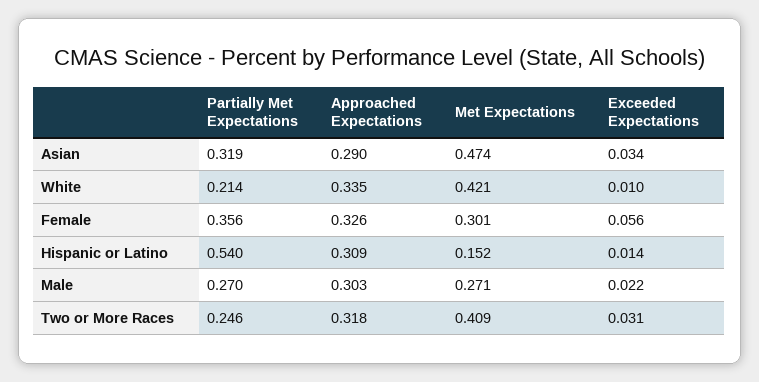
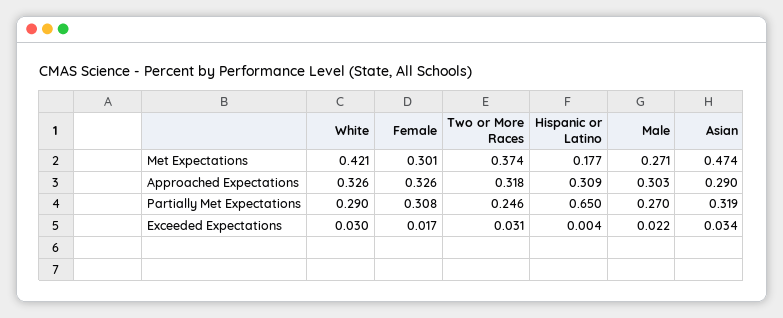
Partially Met Expectations, White: 0.214 -> 0.29
Approached Expectations, White: 0.335 -> 0.326
Exceeded Expectations, White: 0.01 -> 0.03
Partially Met Expectations, Female: 0.356 -> 0.308
Exceeded Expectations, Female: 0.056 -> 0.017
Partially Met Expectations, Hispanic or Latino: 0.54 -> 0.65
Met Expectations, Hispanic or Latino: 0.152 -> 0.177
Exceeded Expectations, Hispanic or Latino: 0.014 -> 0.004
Met Expectations, Two or More Races: 0.409 -> 0.374

